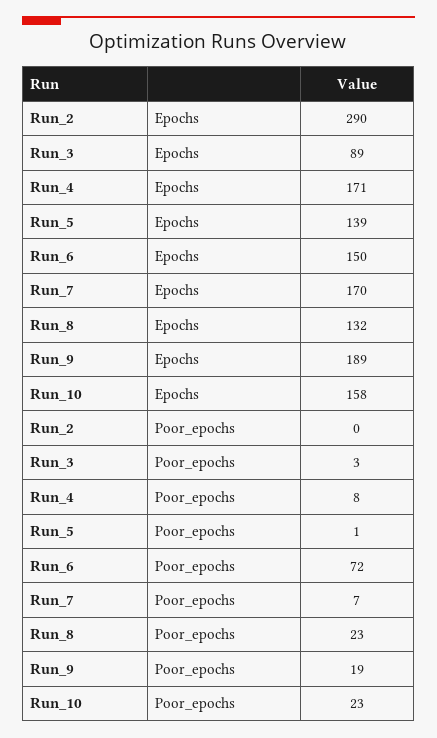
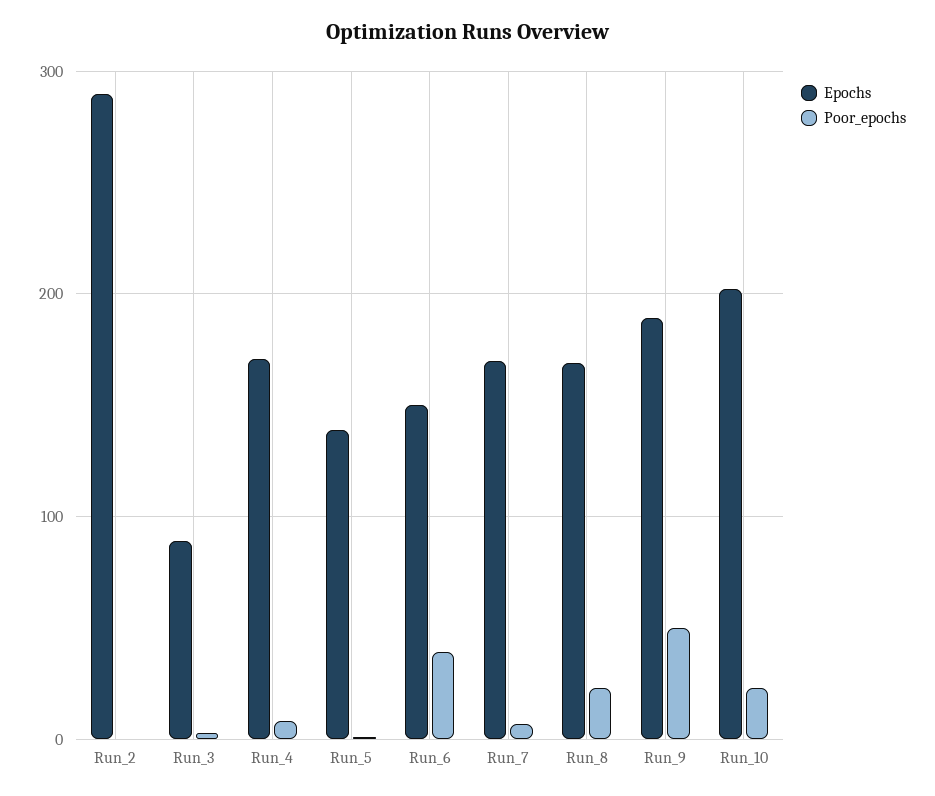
Epochs, Run_8: 132 -> 170
Epochs, Run_10: 158 -> 200
Poor_epochs, Run_6: 72 -> 40
Poor_epochs, Run_9: 19 -> 50

